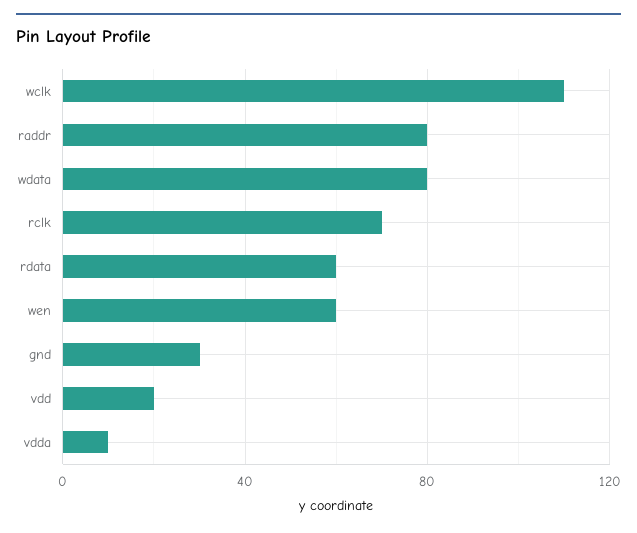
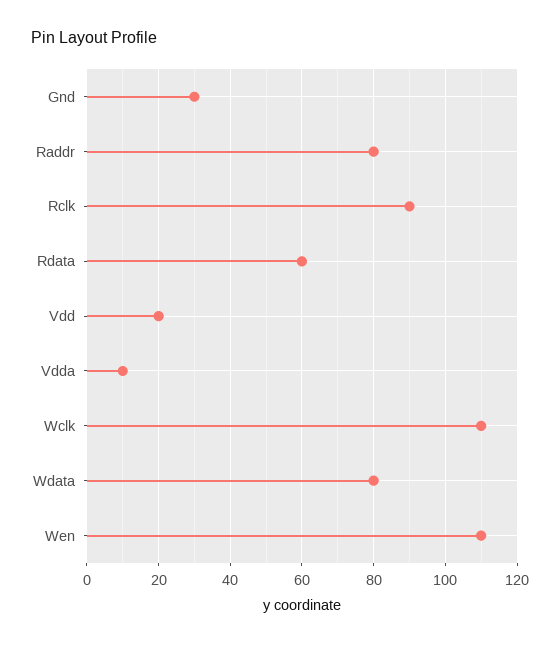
rclk: 70 -> 90
wen: 60 -> 110

